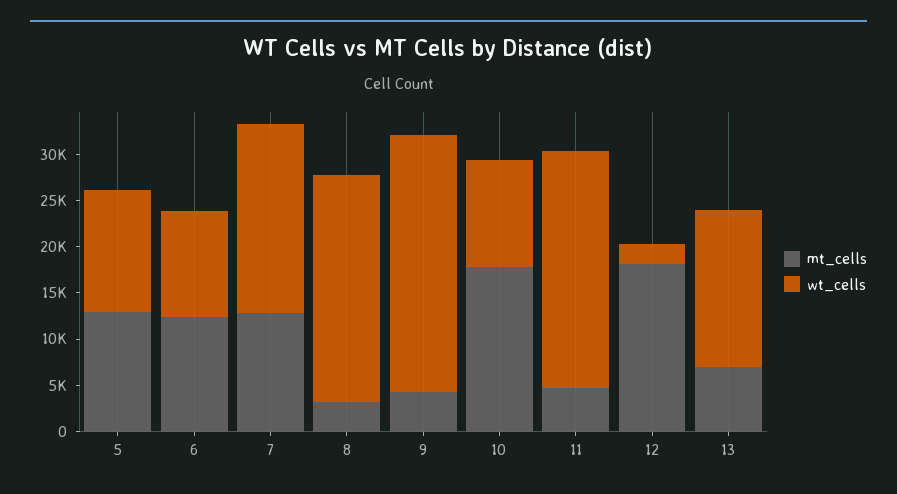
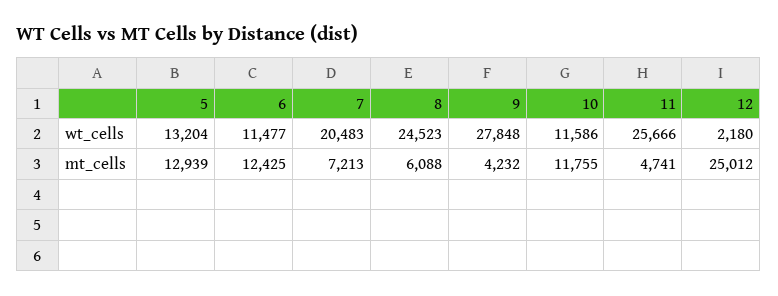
mt_cells, 7: 13000 -> 7213
mt_cells, 8: 3000 -> 6088
mt_cells, 10: 18000 -> 11755
mt_cells, 12: 18000 -> 25012
mt_cells, 13: 7000 -> none
wt_cells, 13: 17000 -> none

